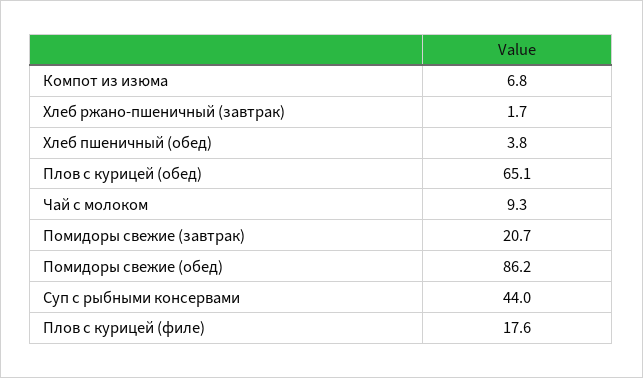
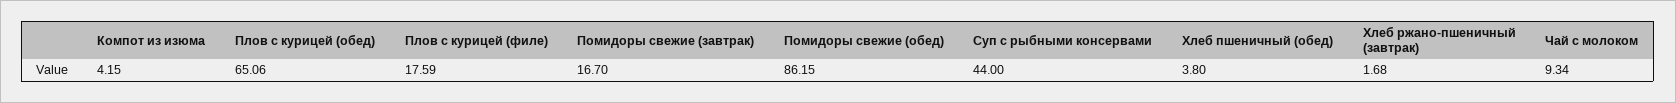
Компот из изюма: 6.8 -> 4.15
Помидоры свежие (завтрак): 20.7 -> 16.7

